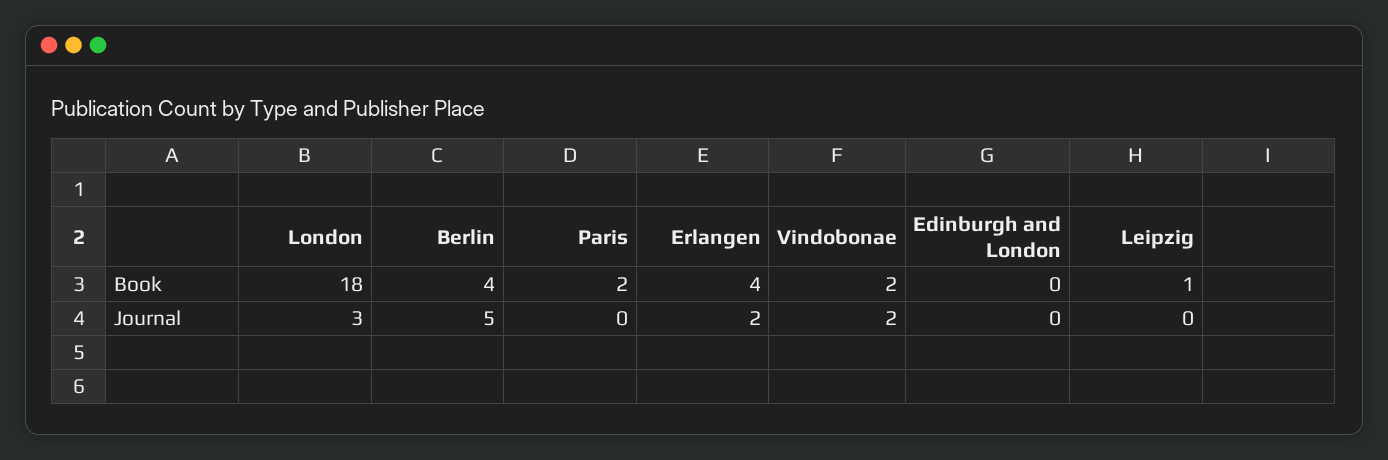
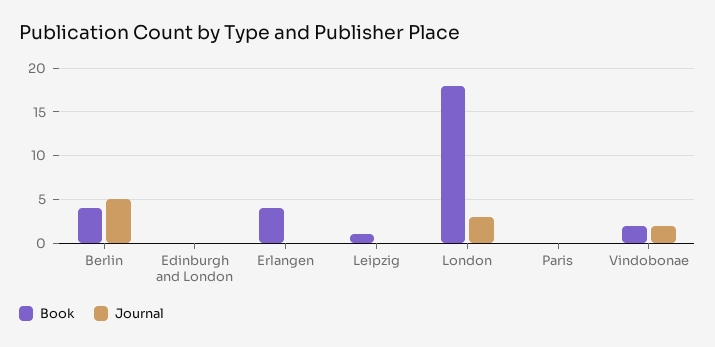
Book, Paris: 2 -> 0
Journal, Erlangen: 2 -> 0

